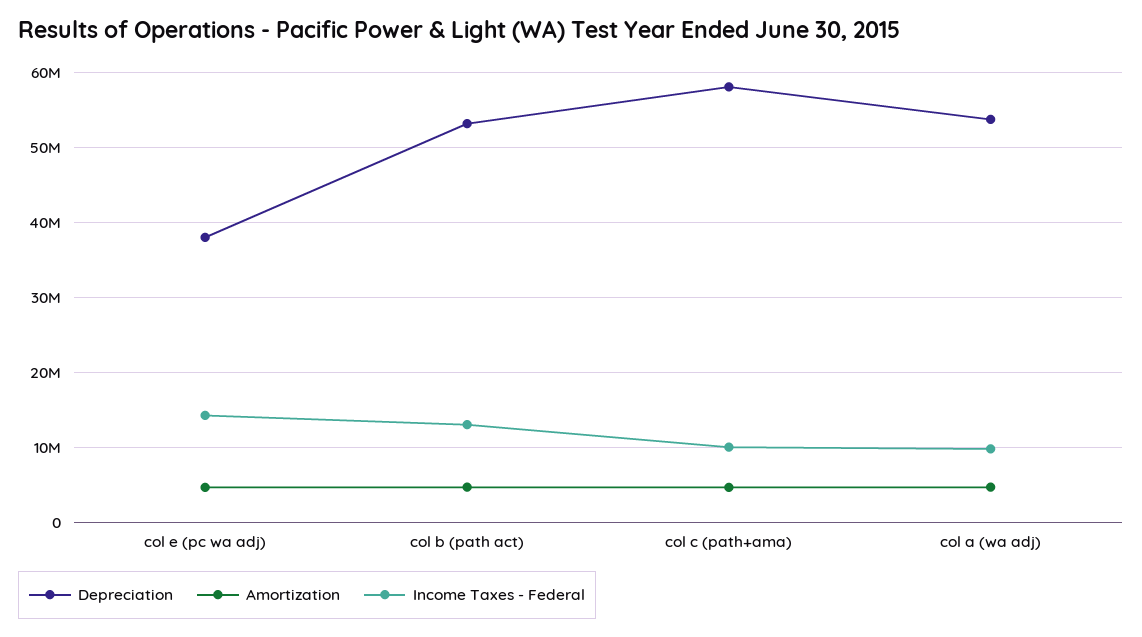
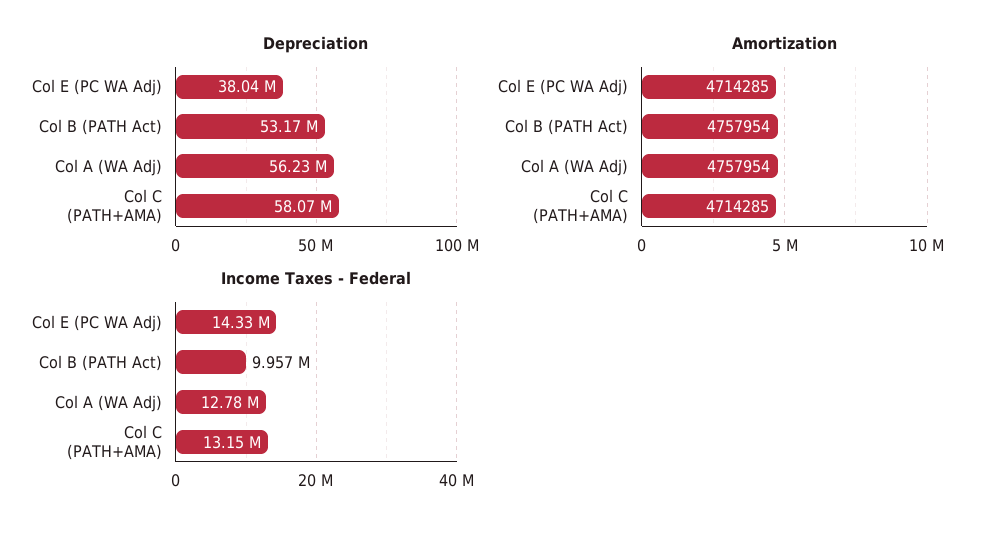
Income Taxes - Federal, col b (path act): 13000000 -> 9957000
Income Taxes - Federal, col c (path+ama): 10000000 -> 13150000
Depreciation, col a (wa adj): 54000000 -> 56230000
Income Taxes - Federal, col a (wa adj): 10000000 -> 12780000

